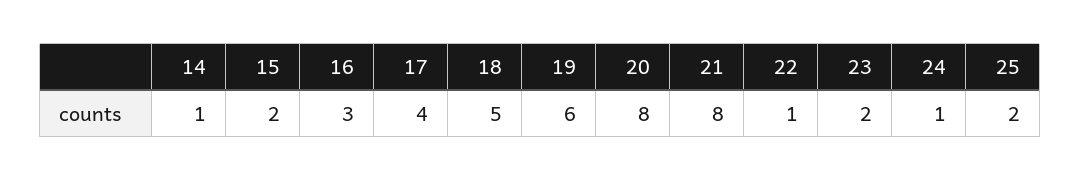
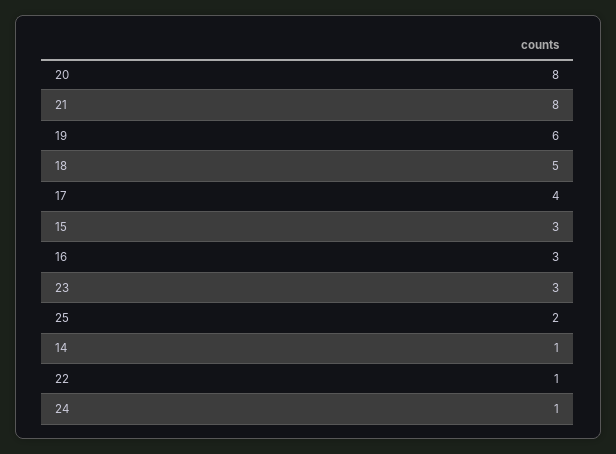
15: 2 -> 3
23: 2 -> 3

